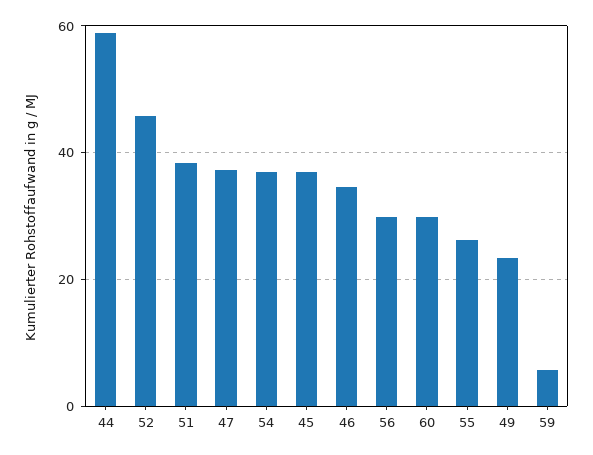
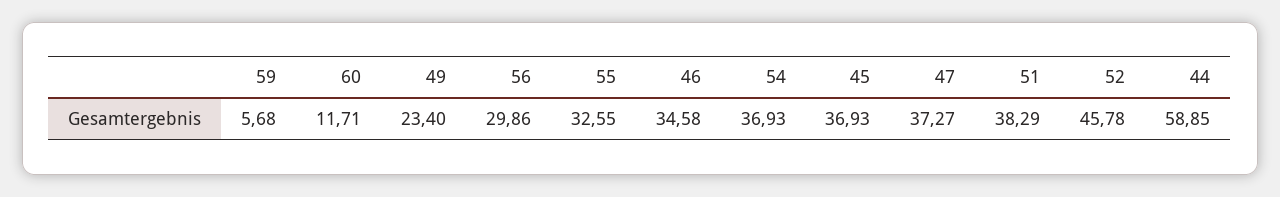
60: 30 -> 11.71
55: 26 -> 32.55

